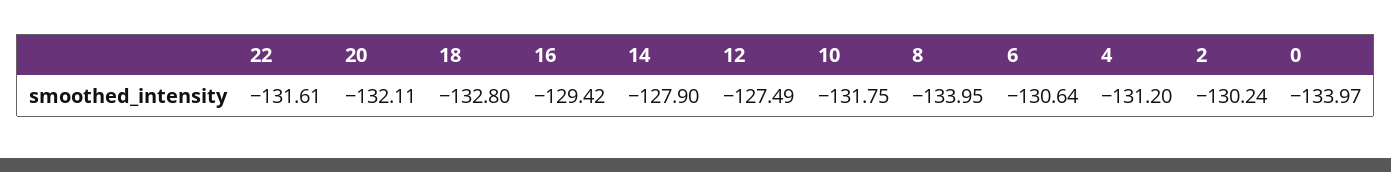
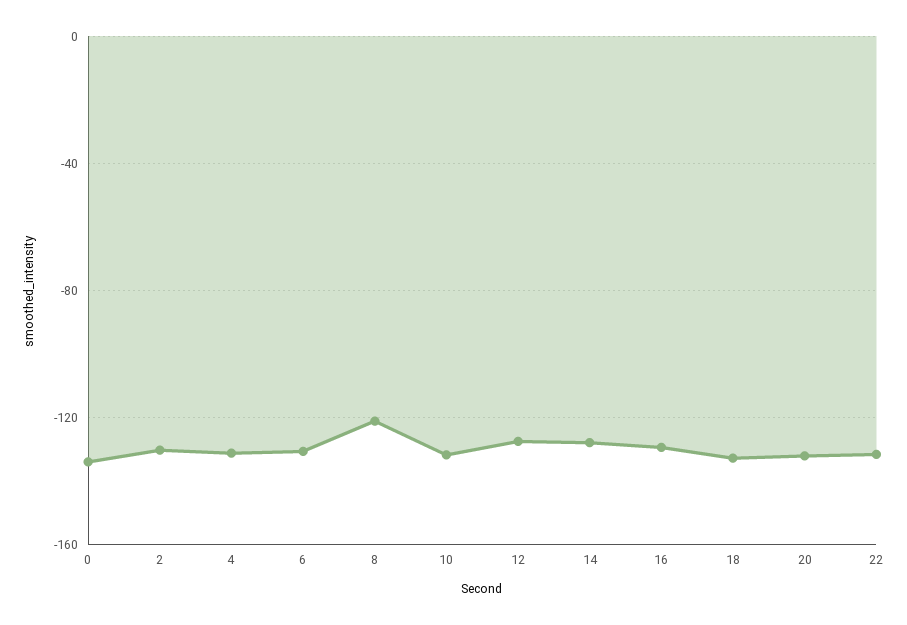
8: -133.95 -> -120

